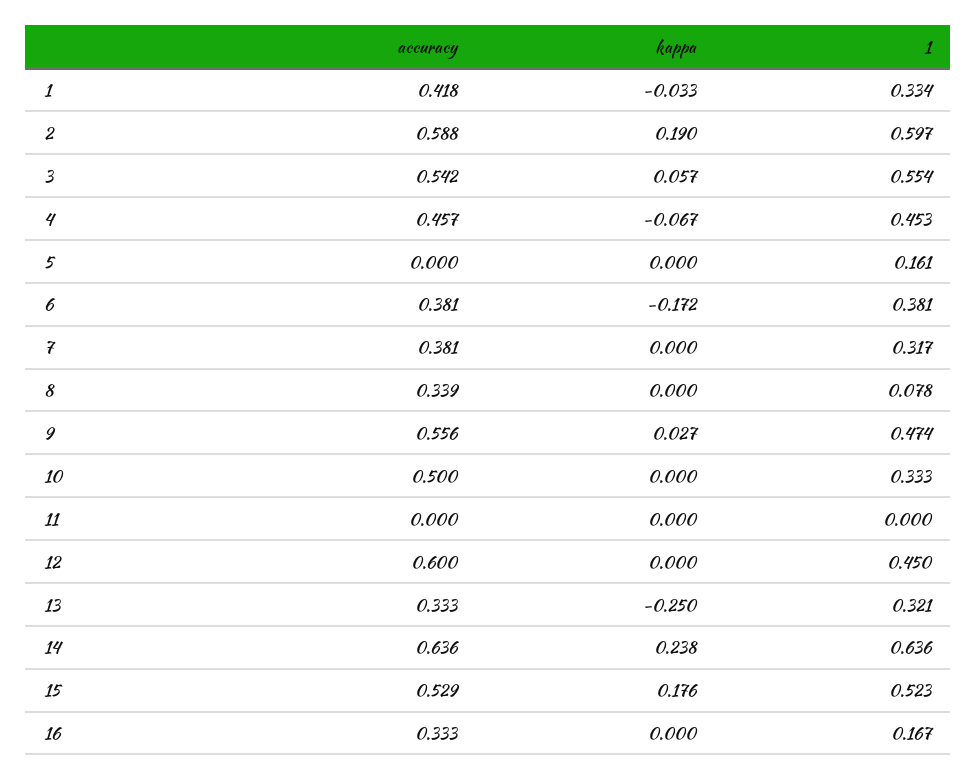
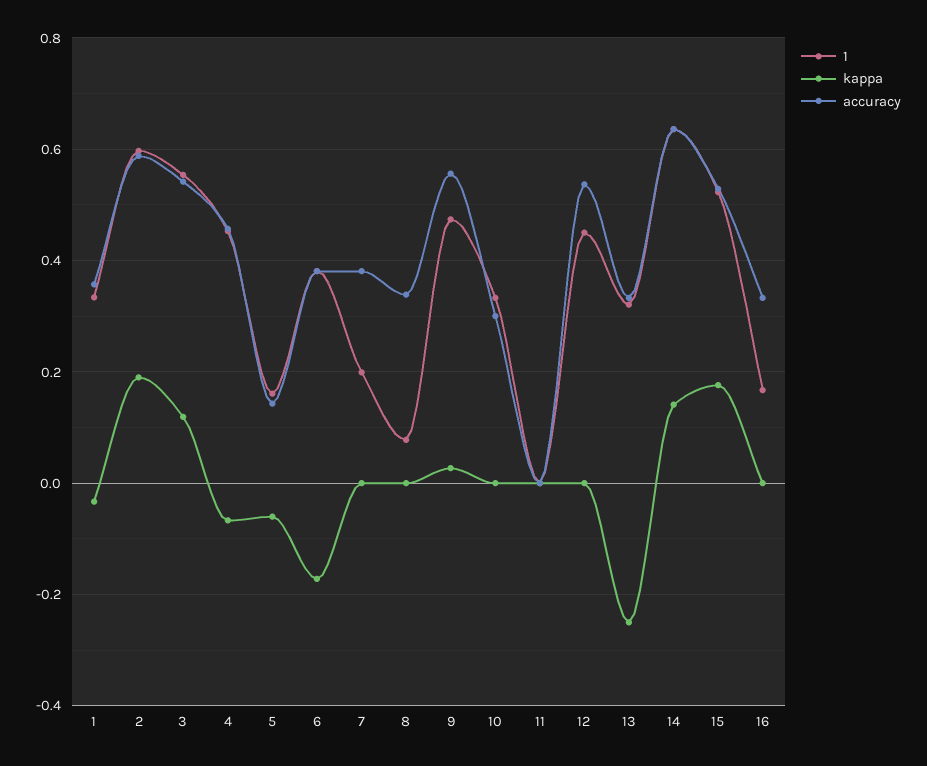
accuracy, 1: 0.418 -> 0.36
kappa, 3: 0.057 -> 0.12
accuracy, 5: 0 -> 0.14
kappa, 5: 0 -> -0.06
1, 7: 0.317 -> 0.2
accuracy, 10: 0.5 -> 0.3
accuracy, 12: 0.6 -> 0.54
kappa, 14: 0.238 -> 0.14

